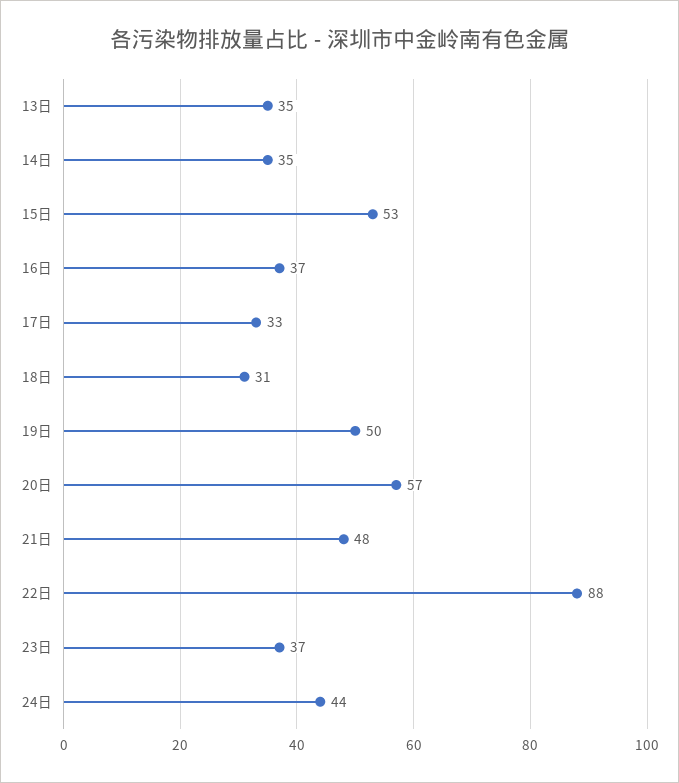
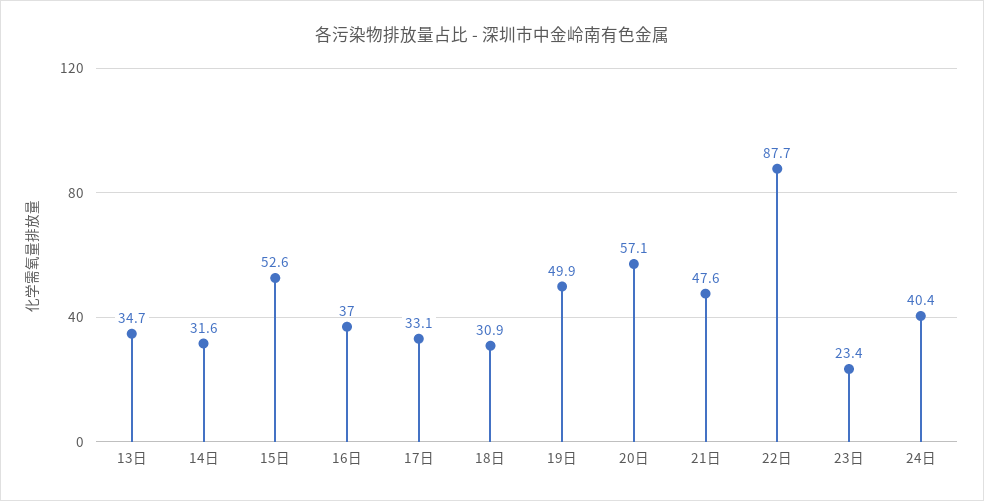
14日: 35 -> 31.6
23日: 37 -> 23.4
24日: 44 -> 40.4

